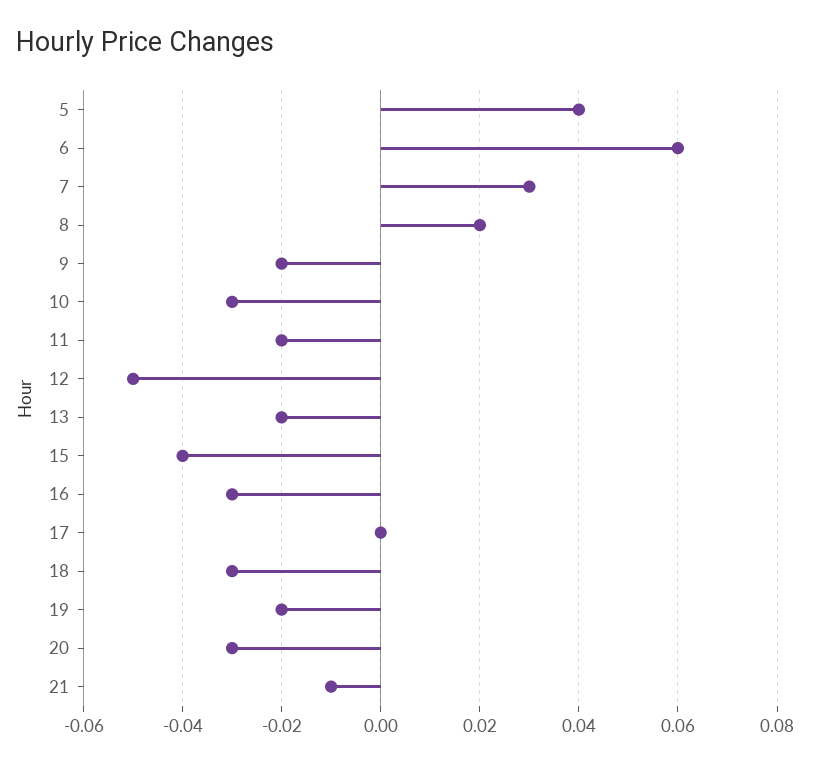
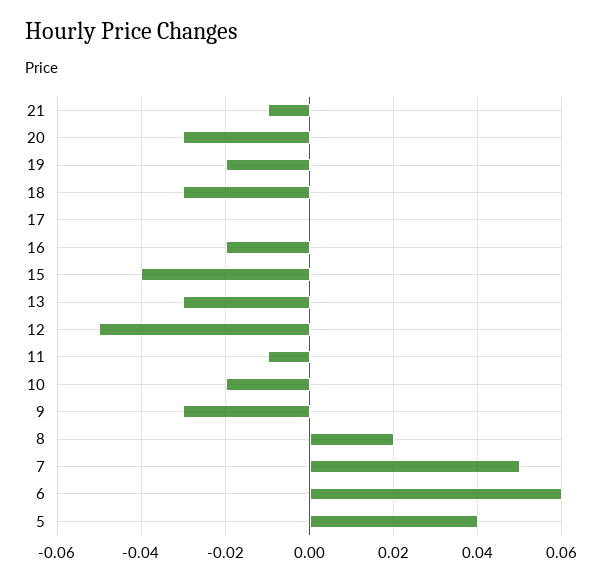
7: 0.03 -> 0.05
9: -0.02 -> -0.03
10: -0.03 -> -0.02
11: -0.02 -> -0.01
13: -0.02 -> -0.03
16: -0.03 -> -0.02

